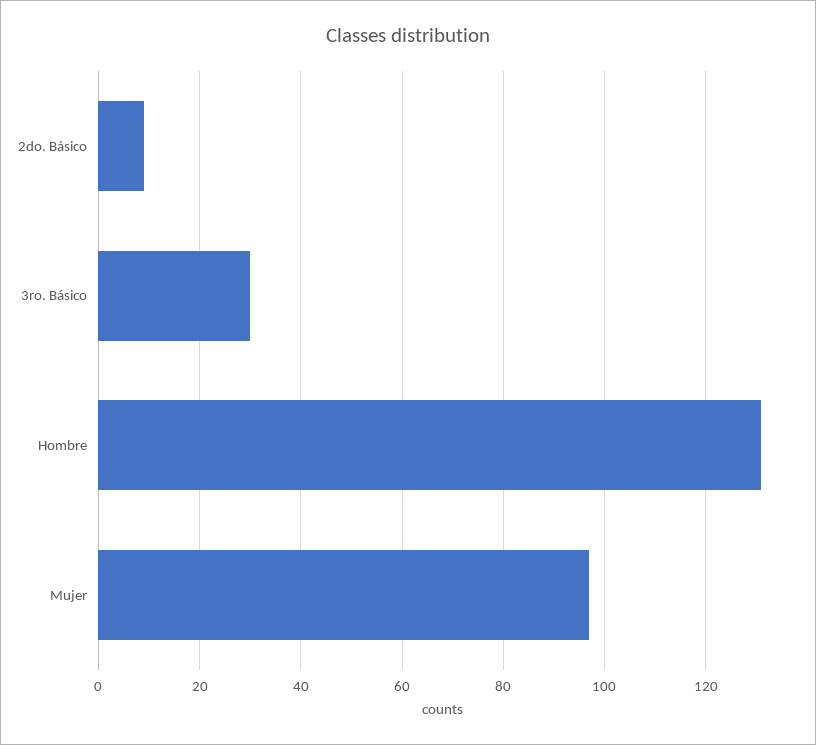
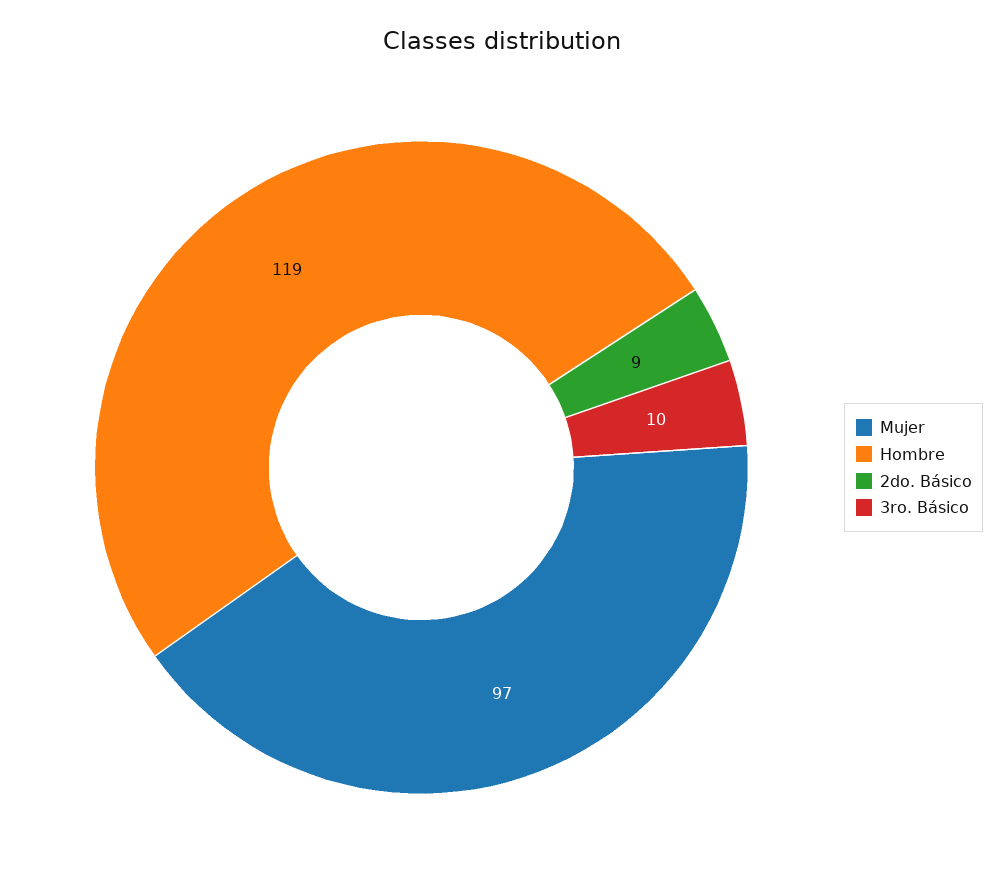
3ro. Básico: 30 -> 10
Hombre: 130 -> 119

